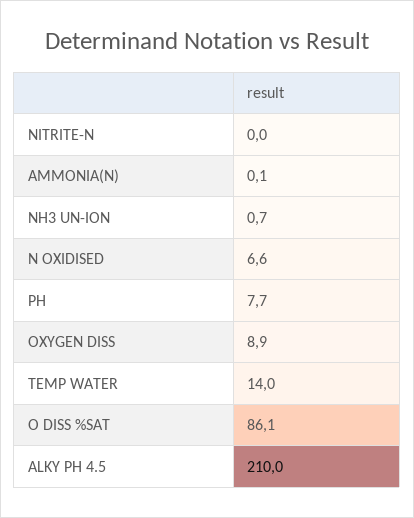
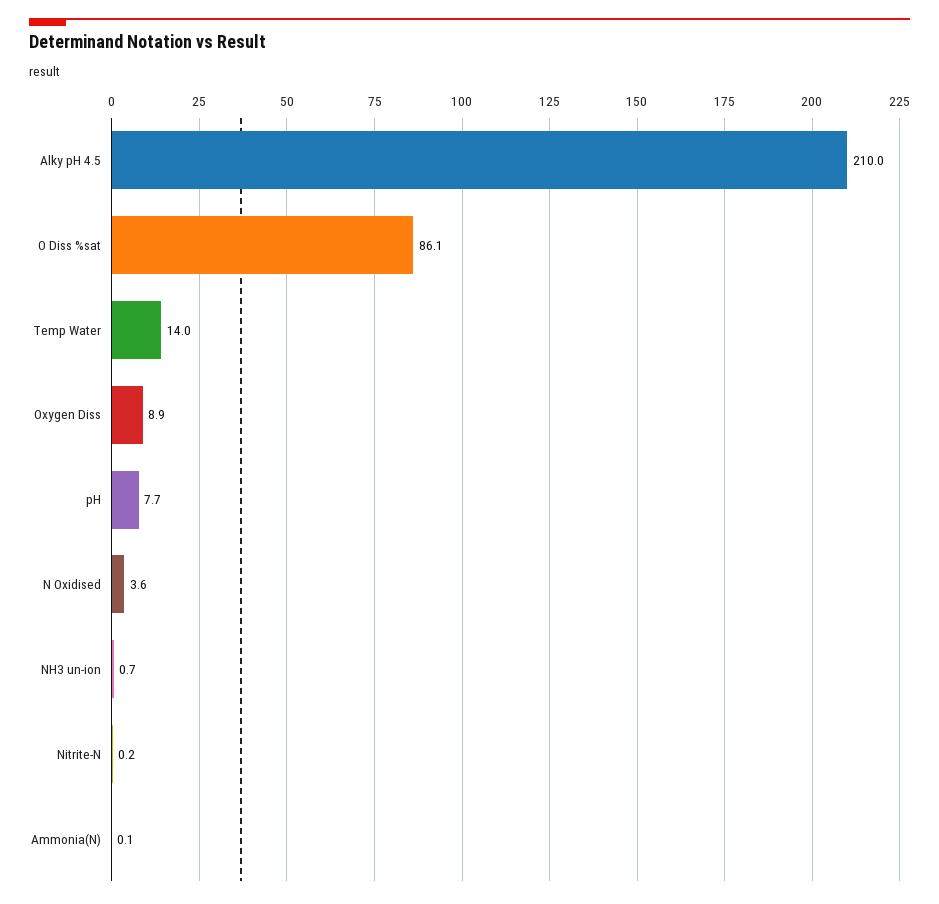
NITRITE-N: 0 -> 0.2
N OXIDISED: 6.6 -> 3.6

